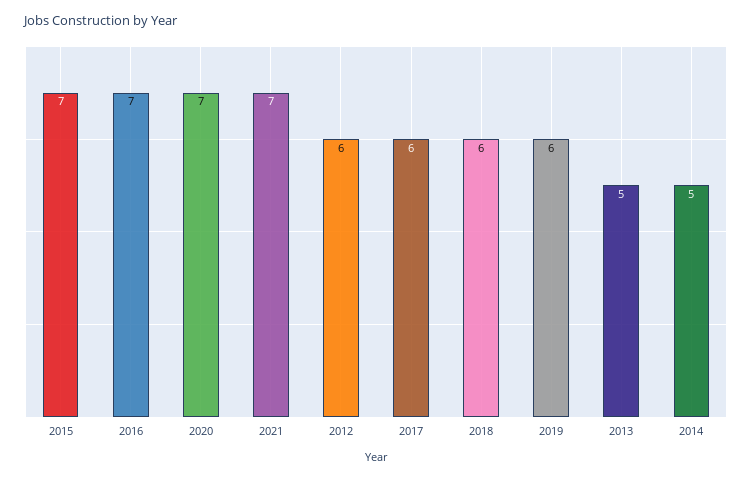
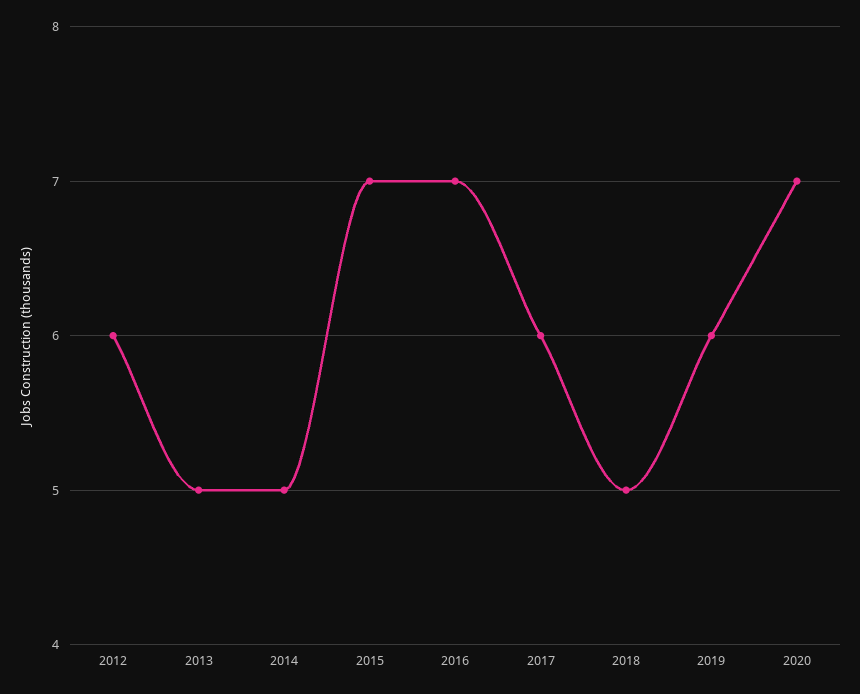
2021: 7 -> none
2018: 6 -> 5

